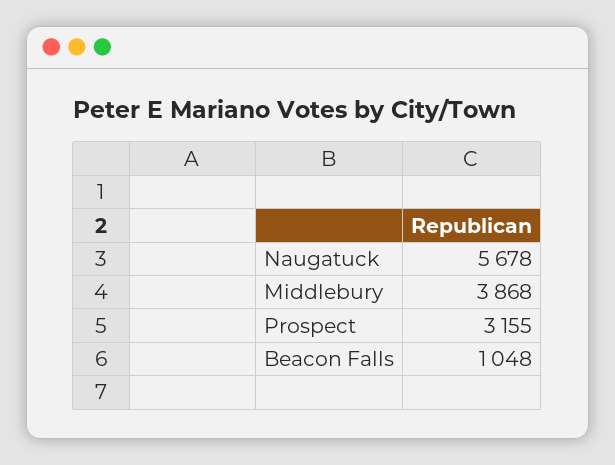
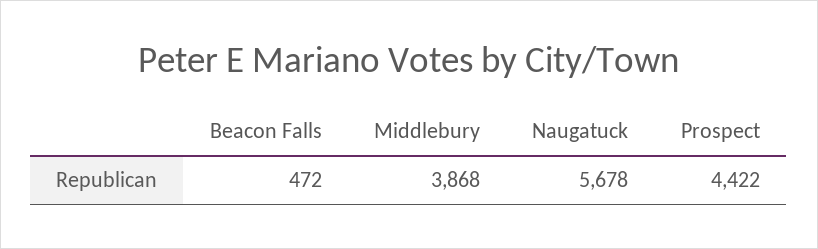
Prospect: 3155 -> 4422
Beacon Falls: 1048 -> 472

